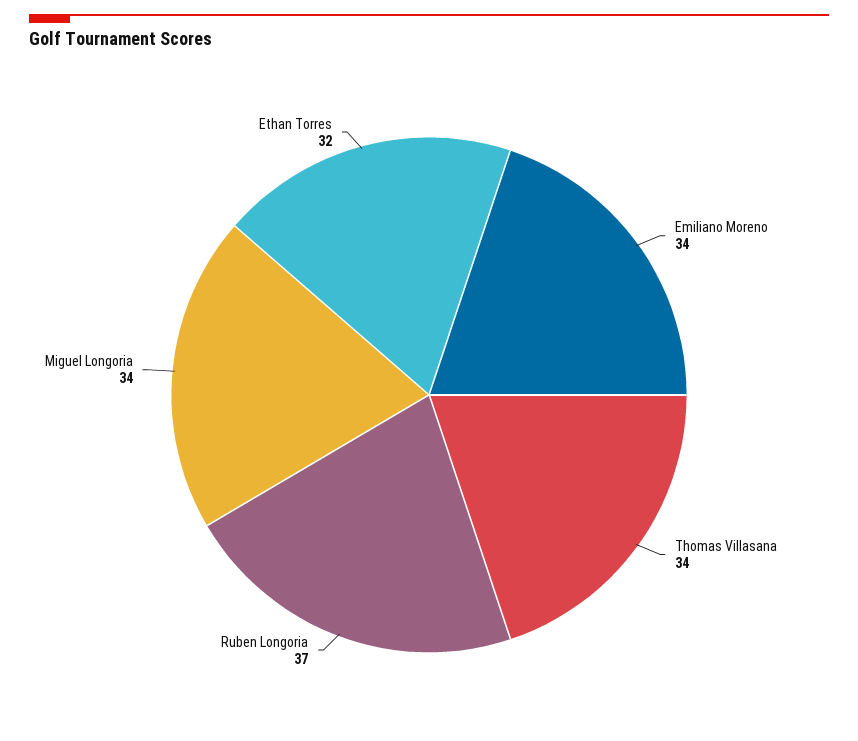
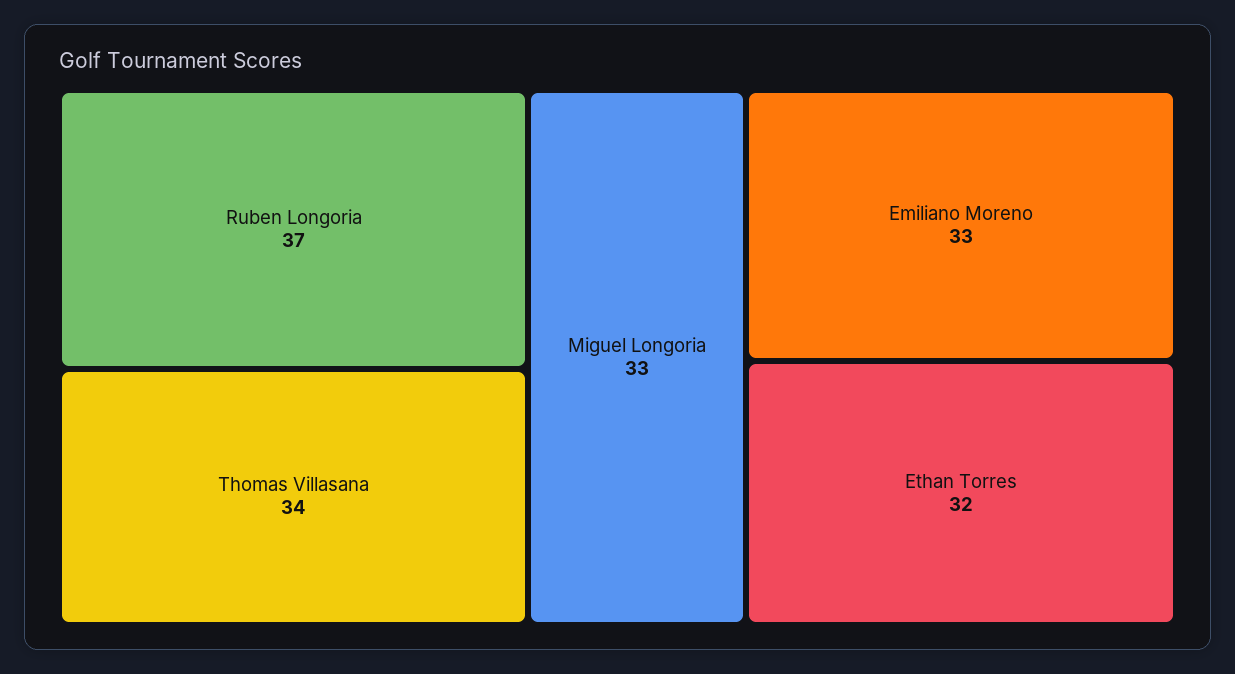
Emiliano Moreno: 34 -> 33
Miguel Longoria: 34 -> 33

